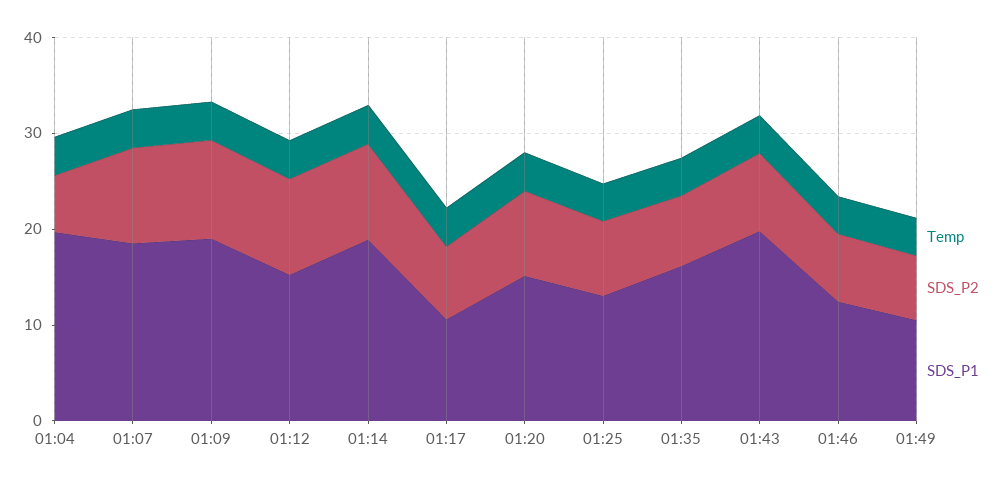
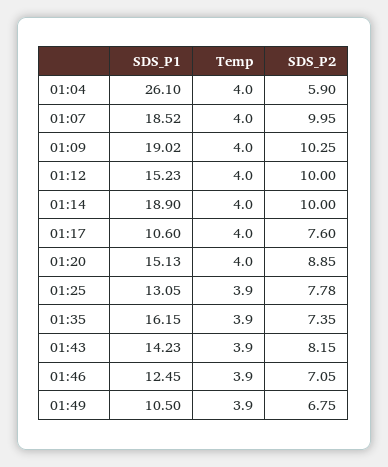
SDS_P1, 01:04: 20 -> 26.1
SDS_P1, 01:43: 20 -> 14.23

